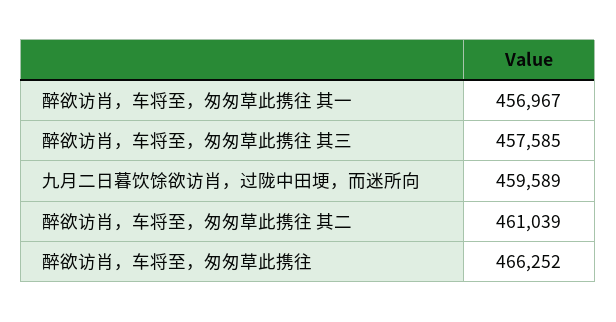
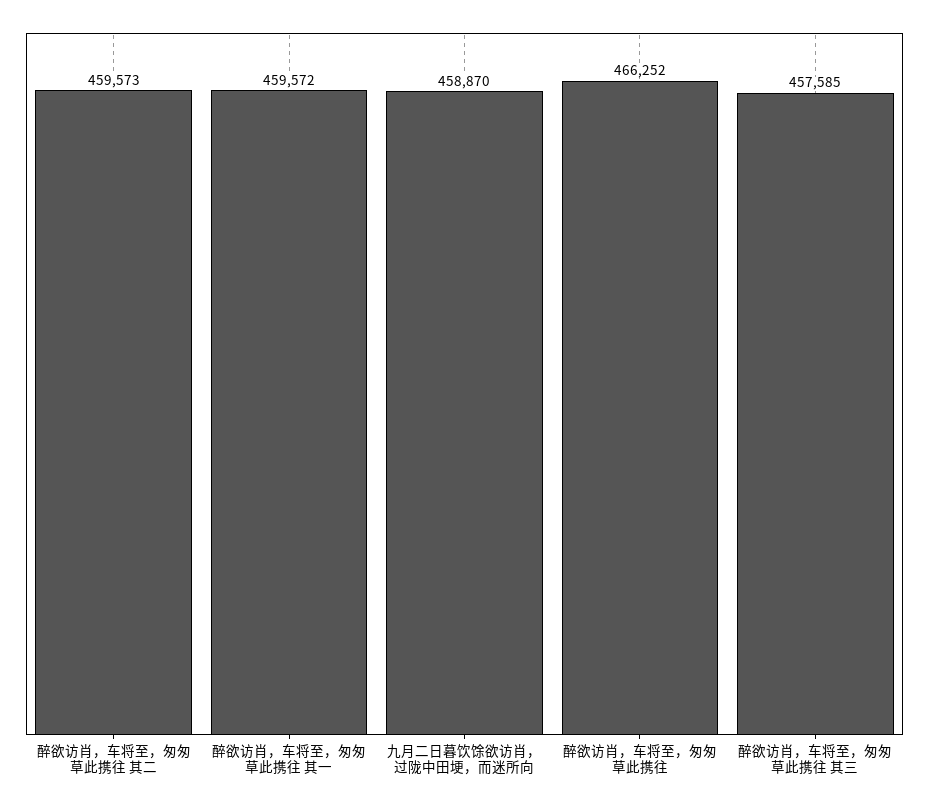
醉欲访肖，车将至，匆匆草此携往 其一: 456967 -> 459572
九月二日暮饮馀欲访肖，过陇中田埂，而迷所向: 459589 -> 458870
醉欲访肖，车将至，匆匆草此携往 其二: 461039 -> 459573

